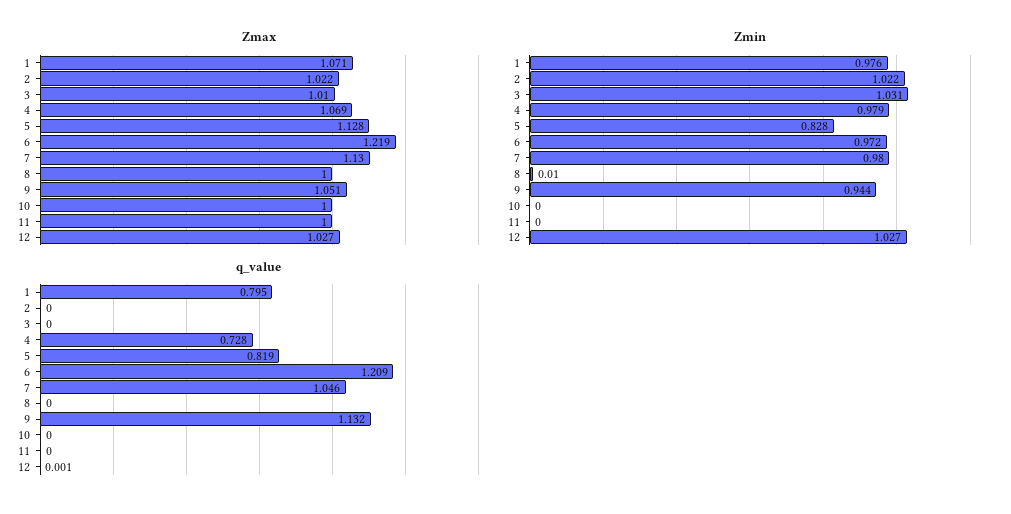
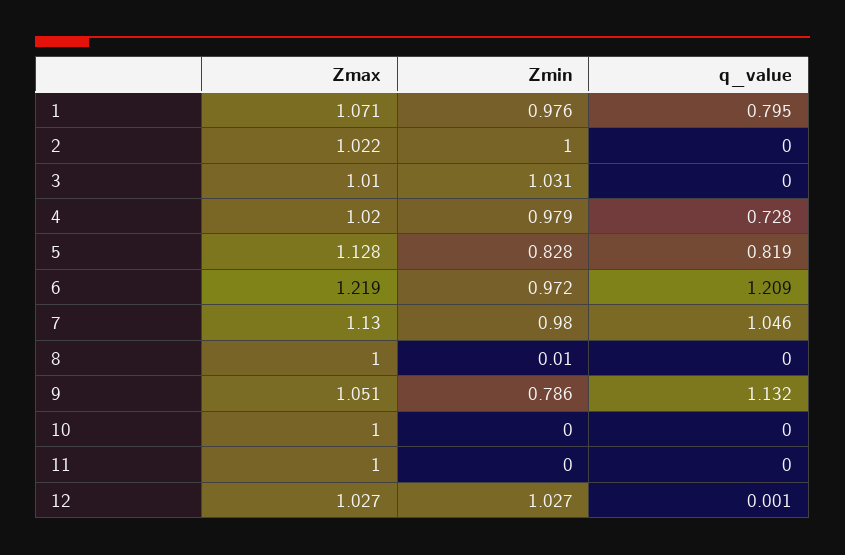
Zmax, 4: 1.069 -> 1.02
Zmin, 2: 1.022 -> 1
Zmin, 9: 0.944 -> 0.786

